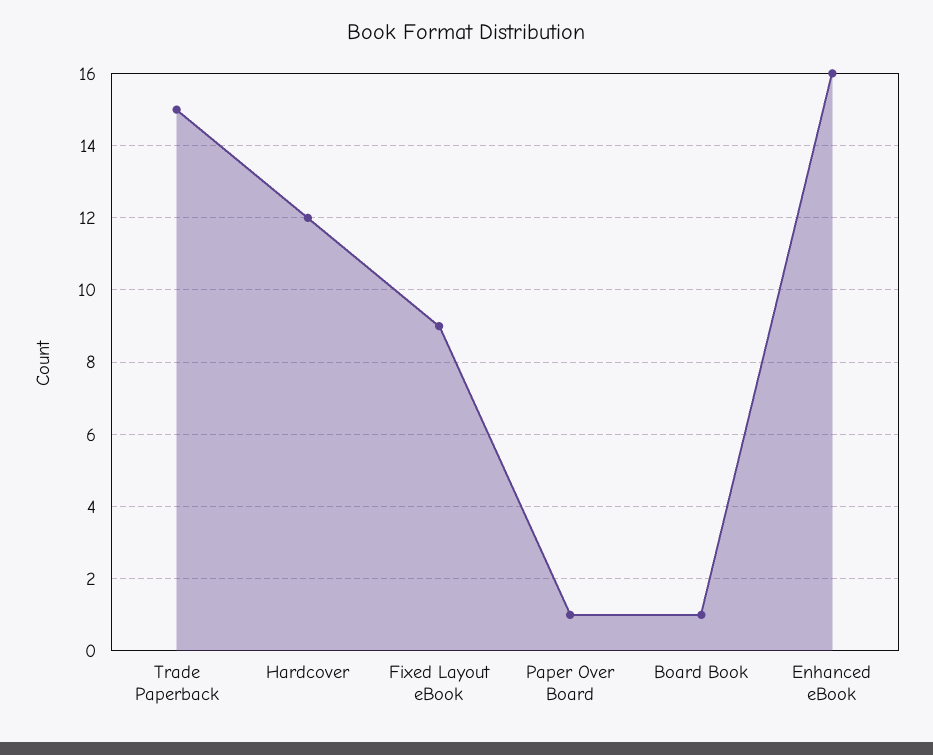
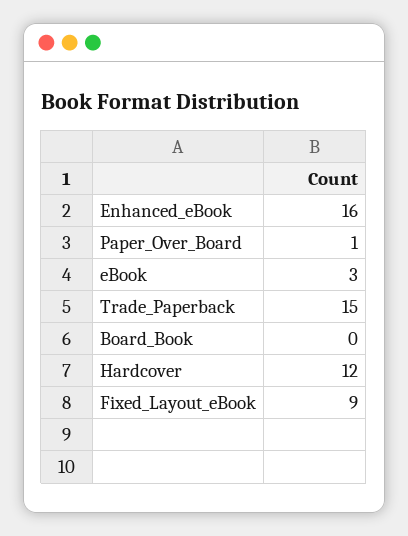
Board Book: 1 -> 0
eBook: none -> 3

